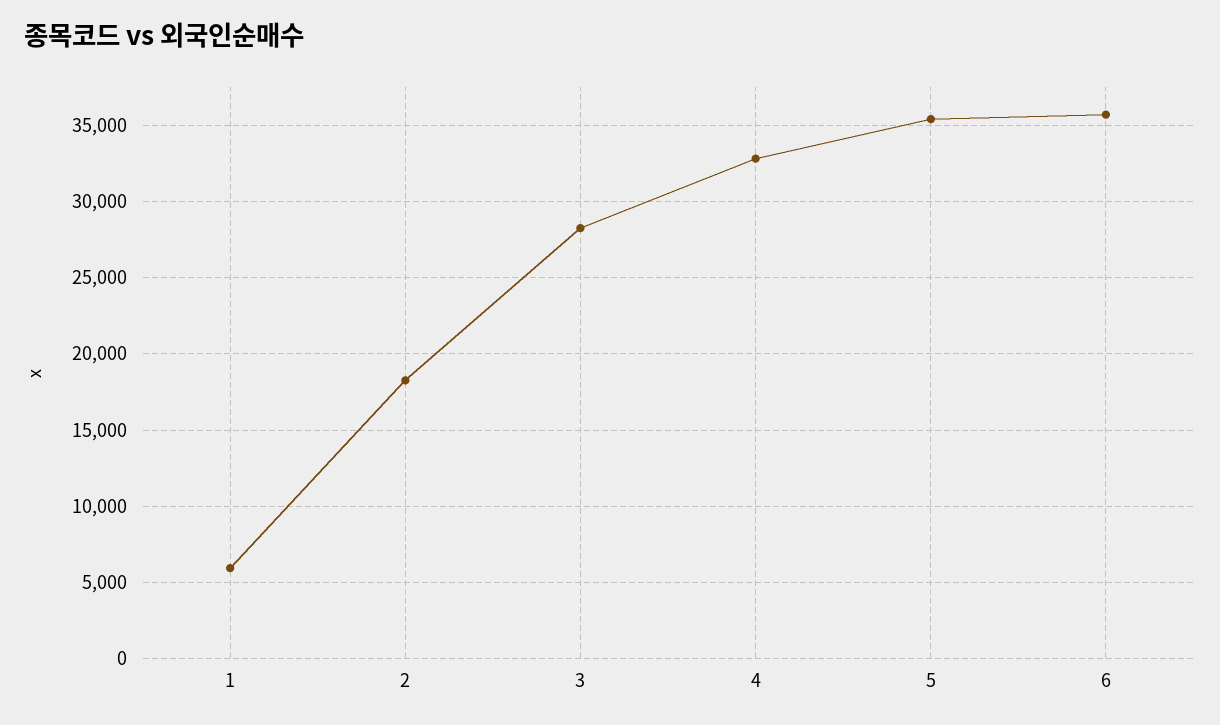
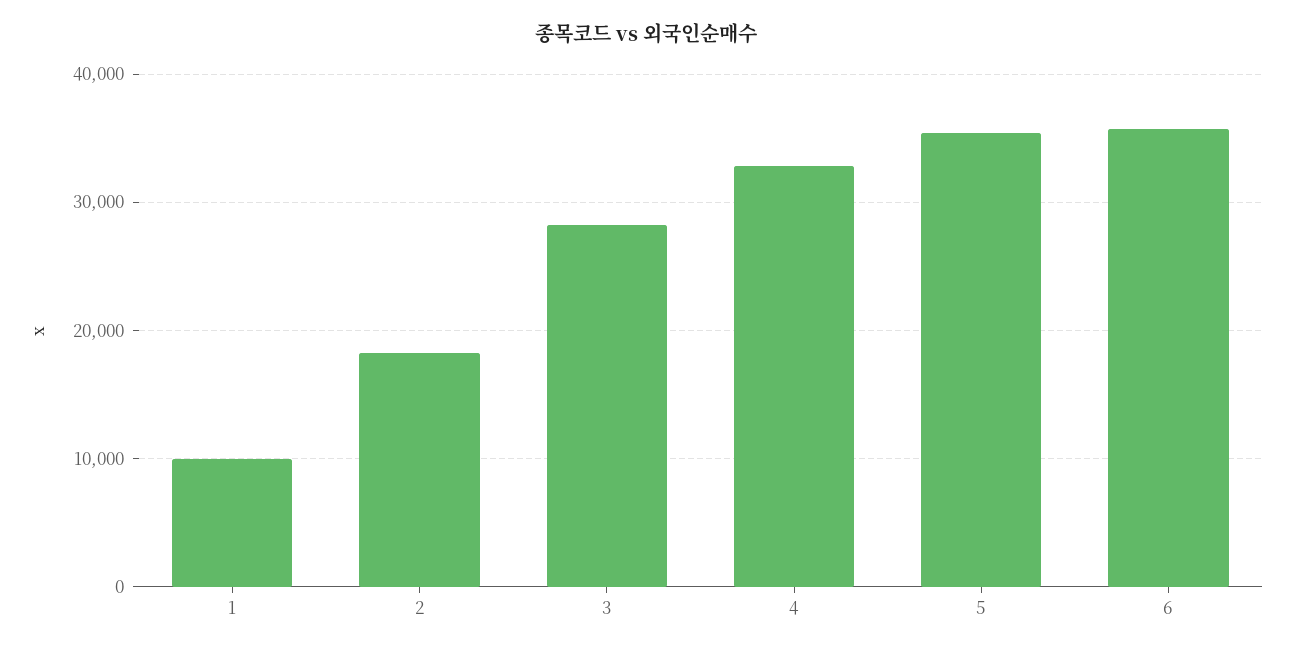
1: 6000 -> 10000

